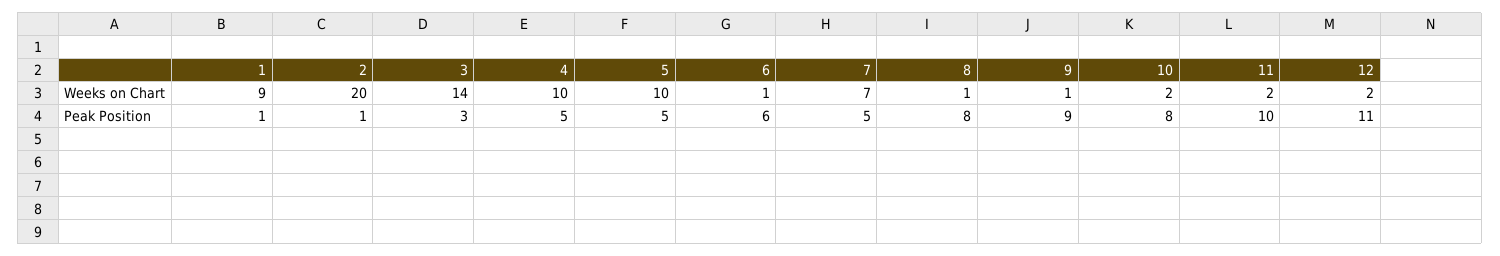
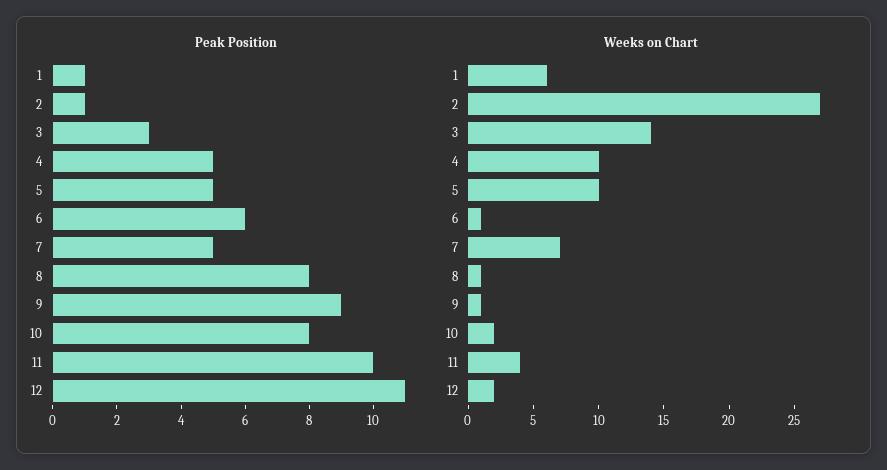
Weeks on Chart, 1: 9 -> 6
Weeks on Chart, 2: 20 -> 27
Weeks on Chart, 11: 2 -> 4

